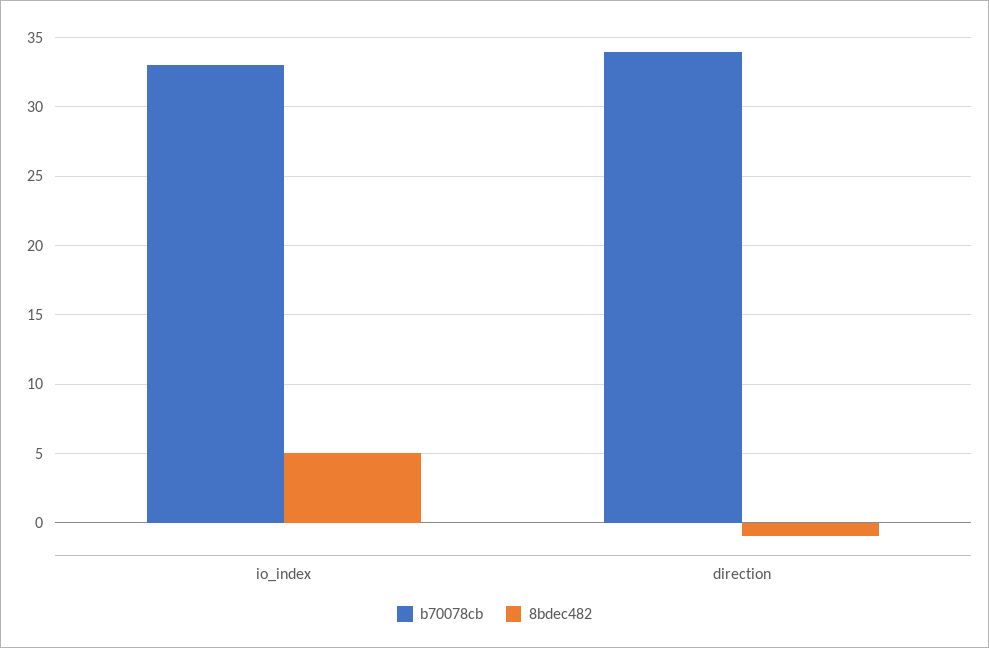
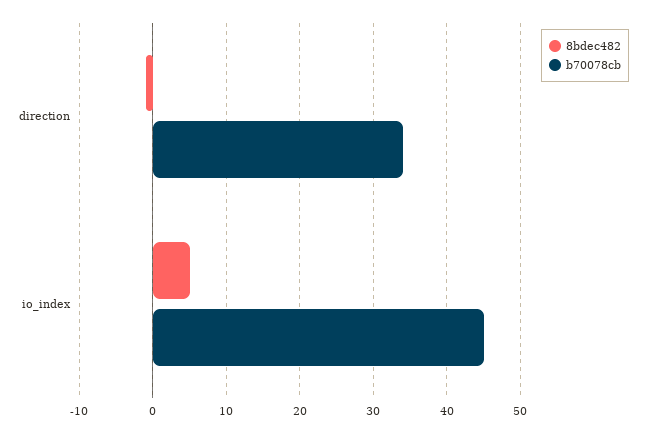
b70078cb, io_index: 33 -> 45

